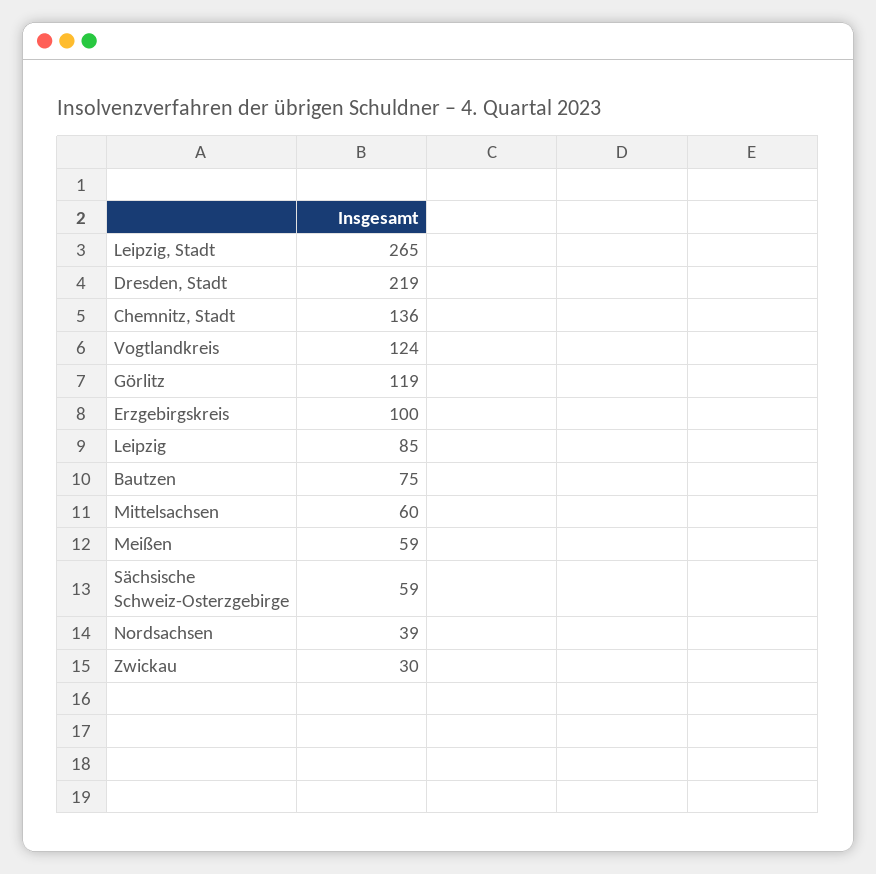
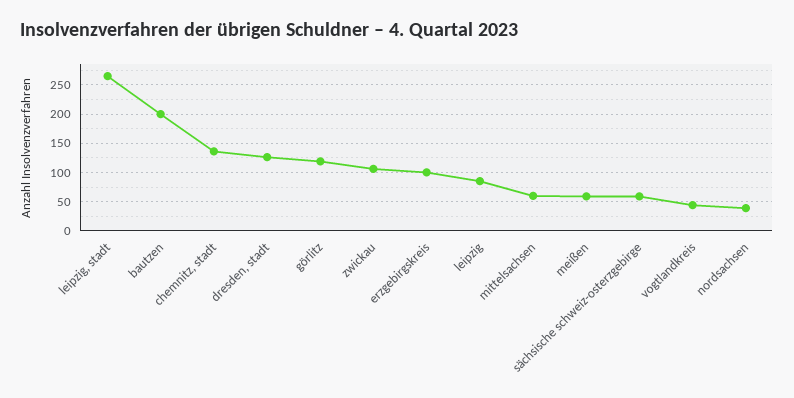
Dresden, Stadt: 219 -> 125
Vogtlandkreis: 124 -> 50
Bautzen: 75 -> 200
Zwickau: 30 -> 100

